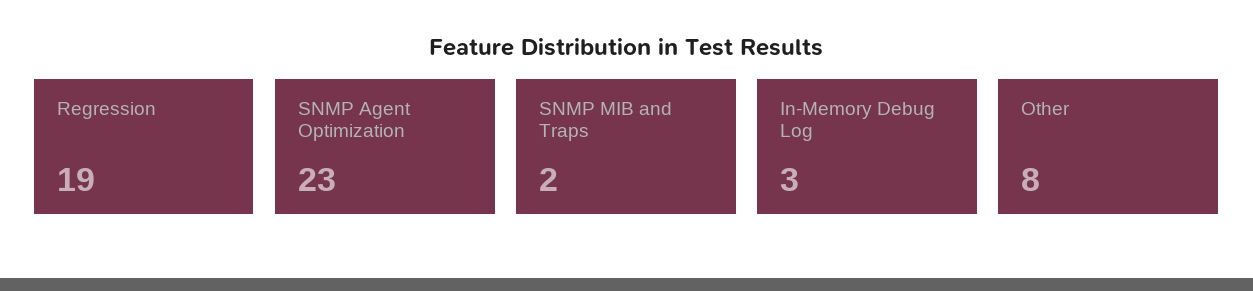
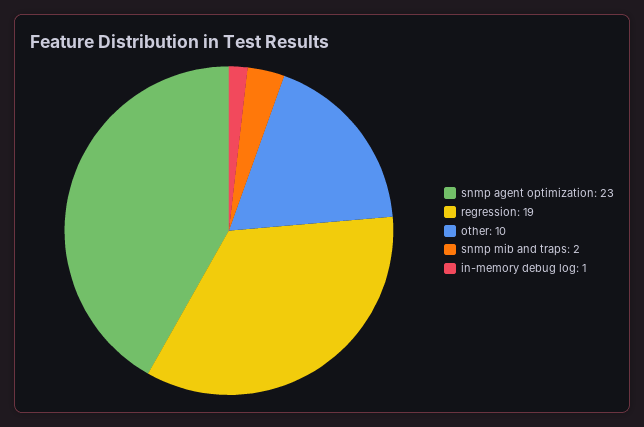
In-Memory Debug Log: 3 -> 1
Other: 8 -> 10

